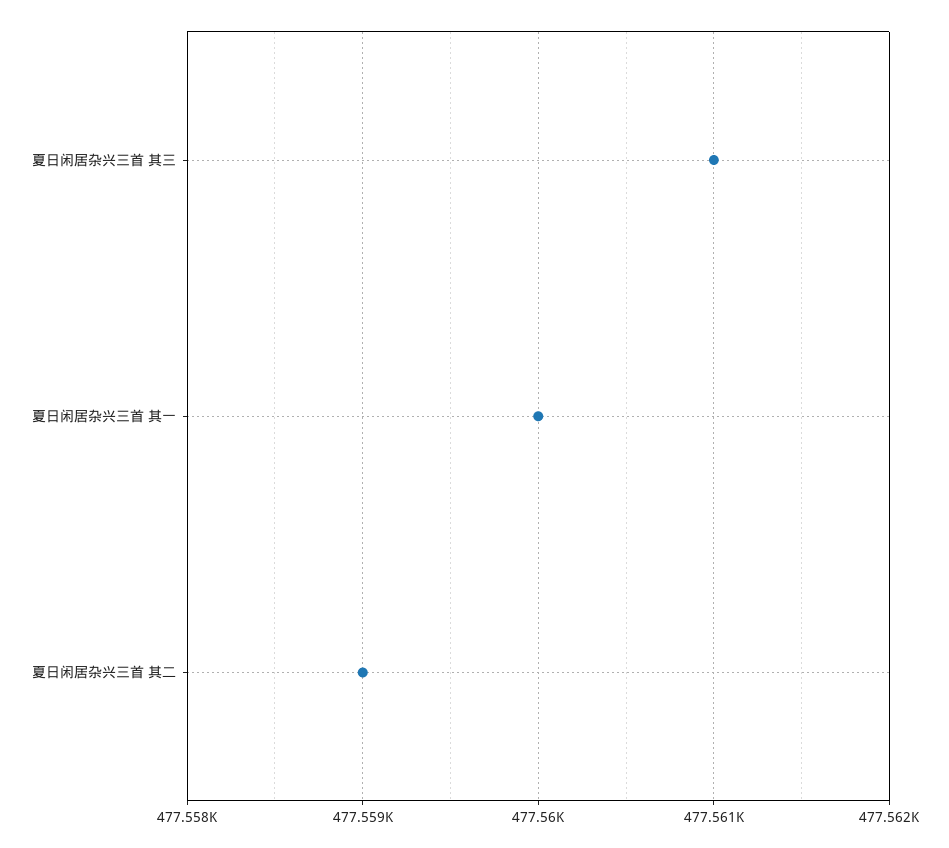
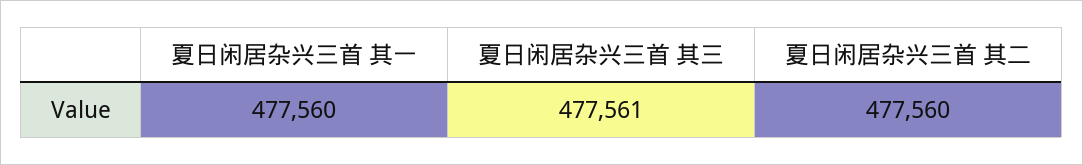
夏日闲居杂兴三首 其二: 477559 -> 477560

